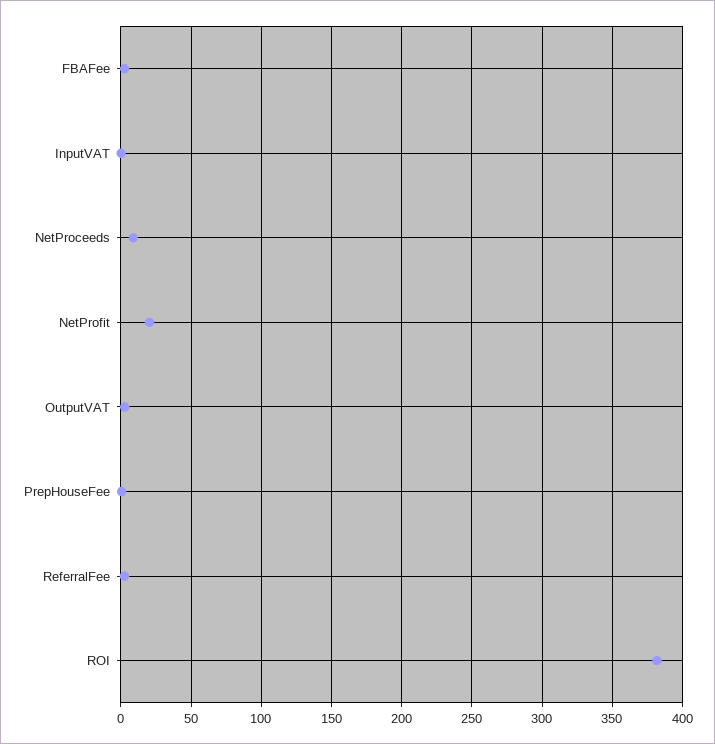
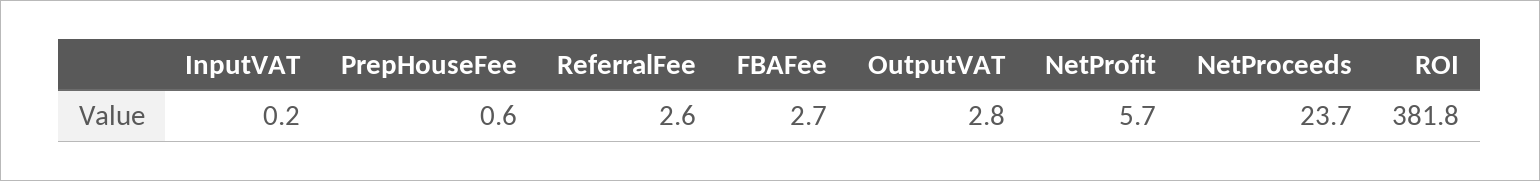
NetProceeds: 10 -> 23.7
NetProfit: 20 -> 5.7

